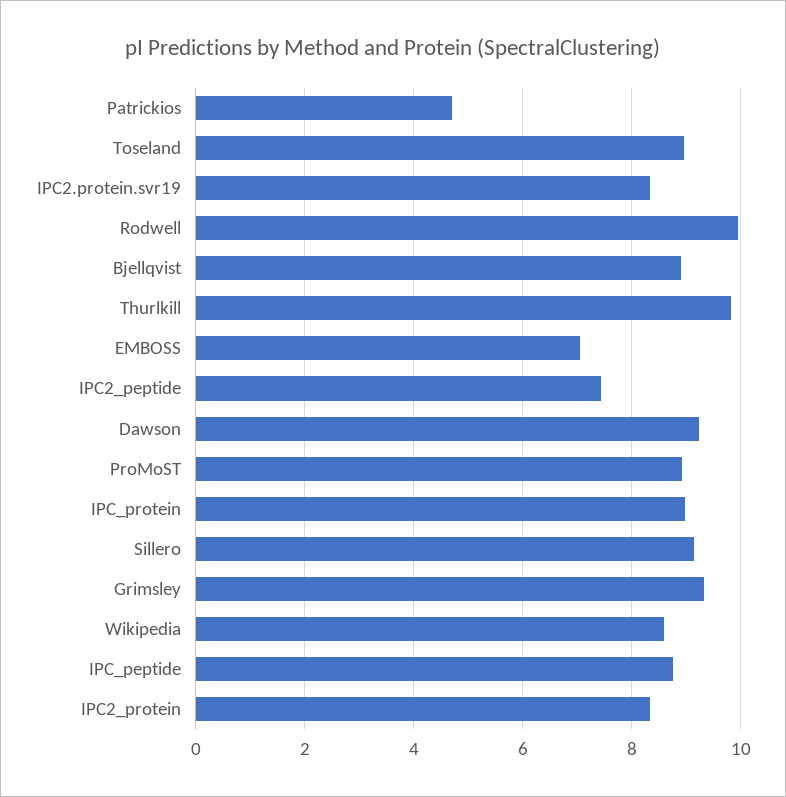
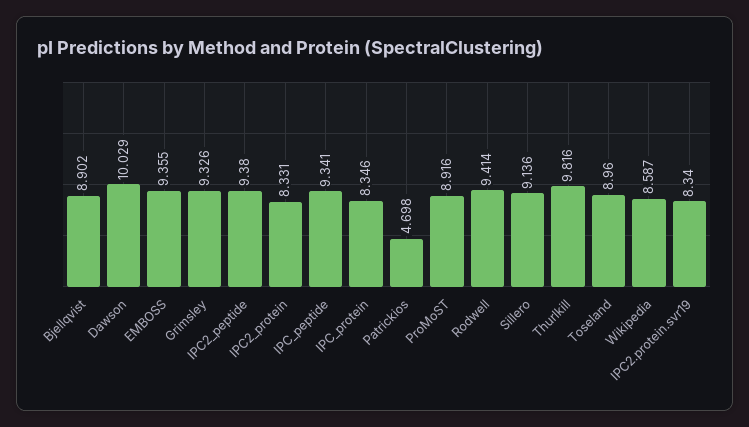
Rodwell: 10 -> 9.414
EMBOSS: 7 -> 9.355
IPC2_peptide: 7.4 -> 9.38
Dawson: 9.2 -> 10.029
IPC_protein: 9 -> 8.346
IPC_peptide: 8.8 -> 9.341

